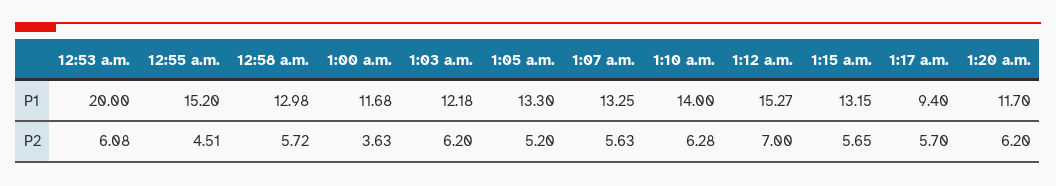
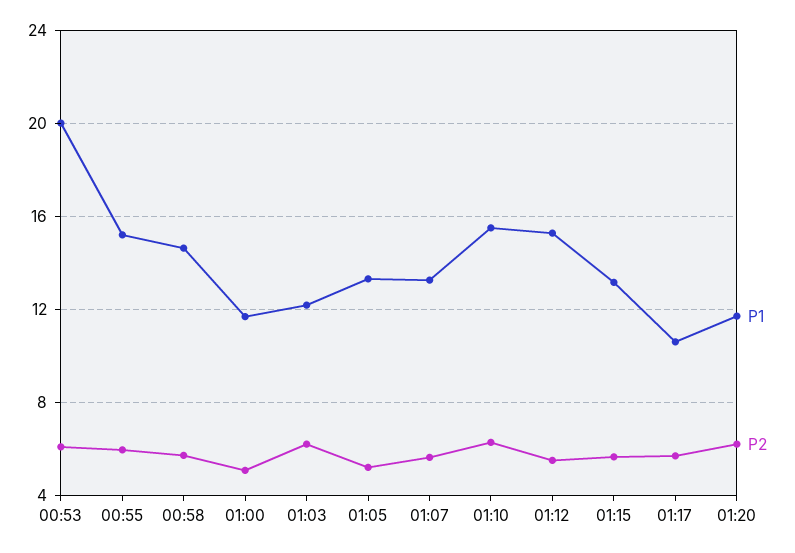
P1, 12:58 a.m.: 12.98 -> 14.5
P1, 1:10 a.m.: 14 -> 15.5
P1, 1:17 a.m.: 9.4 -> 10.5
P2, 12:55 a.m.: 4.51 -> 6
P2, 1:00 a.m.: 3.63 -> 5
P2, 1:12 a.m.: 7 -> 5.5

